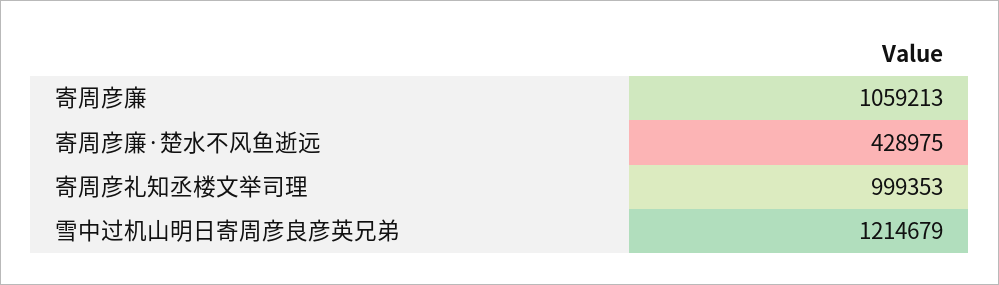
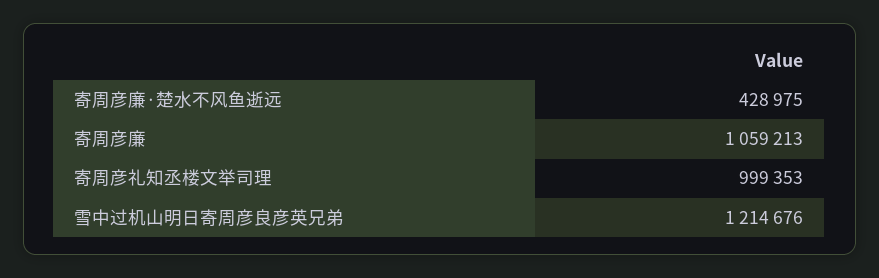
雪中过机山明日寄周彦良彦英兄弟: 1214679 -> 1214676

